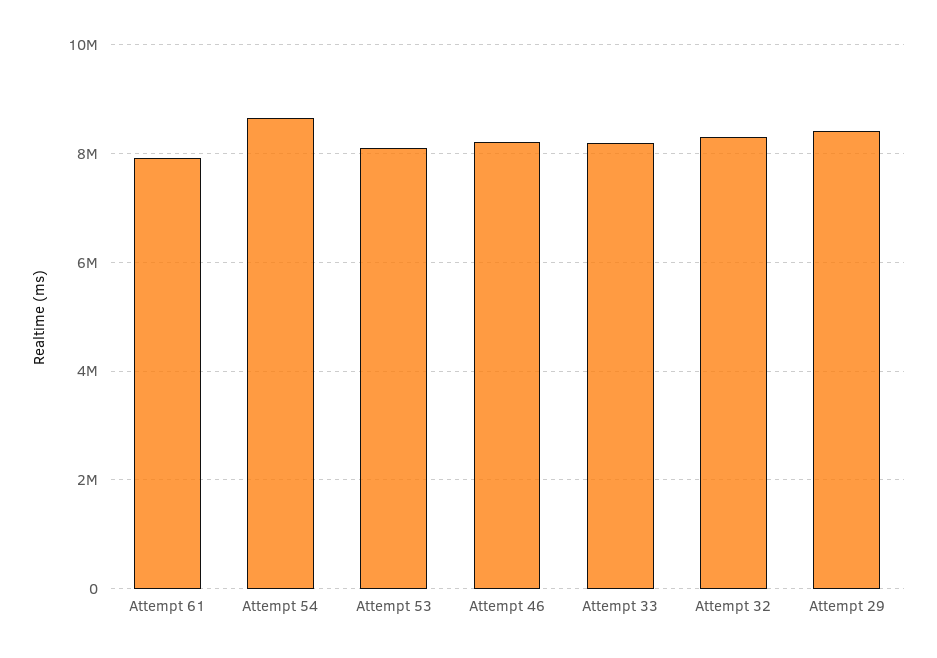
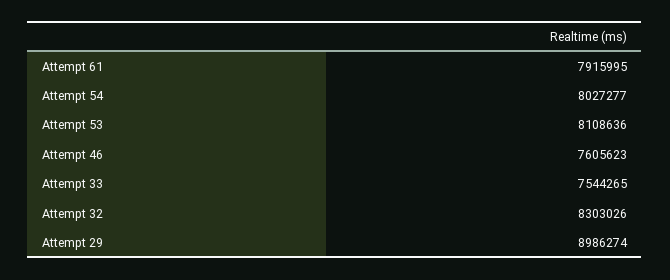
Attempt 54: 8600000 -> 8027277
Attempt 46: 8200000 -> 7605623
Attempt 33: 8200000 -> 7544265
Attempt 29: 8400000 -> 8986274

